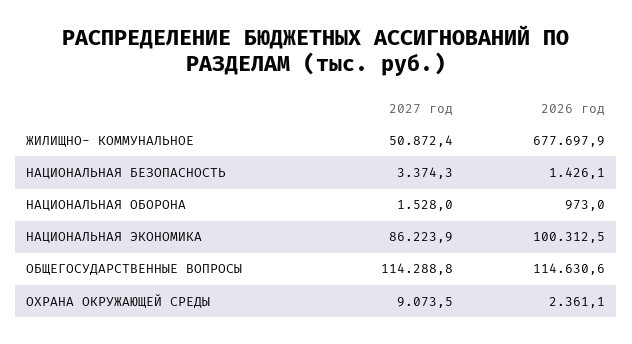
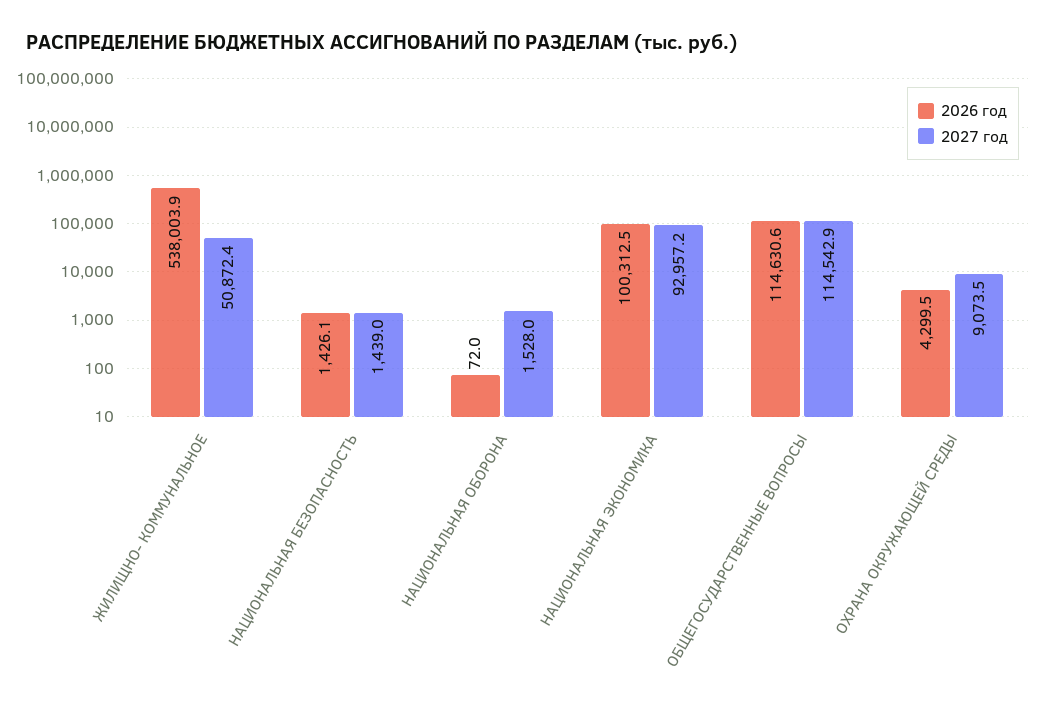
2026 год, ЖИЛИЩНО- КОММУНАЛЬНОЕ: 677697.9 -> 538003.9
2027 год, НАЦИОНАЛЬНАЯ БЕЗОПАСНОСТЬ: 3374.3 -> 1439
2026 год, НАЦИОНАЛЬНАЯ ОБОРОНА: 973 -> 72
2027 год, НАЦИОНАЛЬНАЯ ЭКОНОМИКА: 86223.9 -> 92957.2
2027 год, ОБЩЕГОСУДАРСТВЕННЫЕ ВОПРОСЫ: 114288.8 -> 114542.9
2026 год, ОХРАНА ОКРУЖАЮЩЕЙ СРЕДЫ: 2361.1 -> 4299.5

